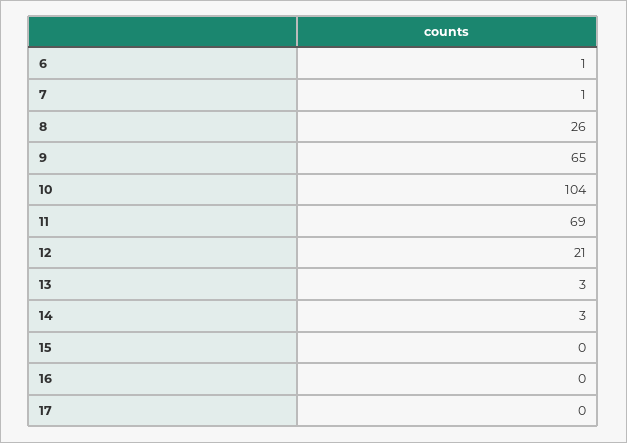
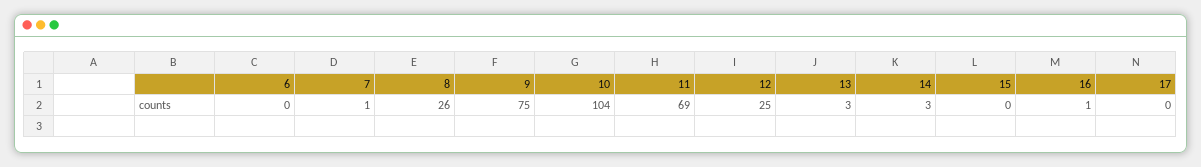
6: 1 -> 0
9: 65 -> 75
12: 21 -> 25
16: 0 -> 1

